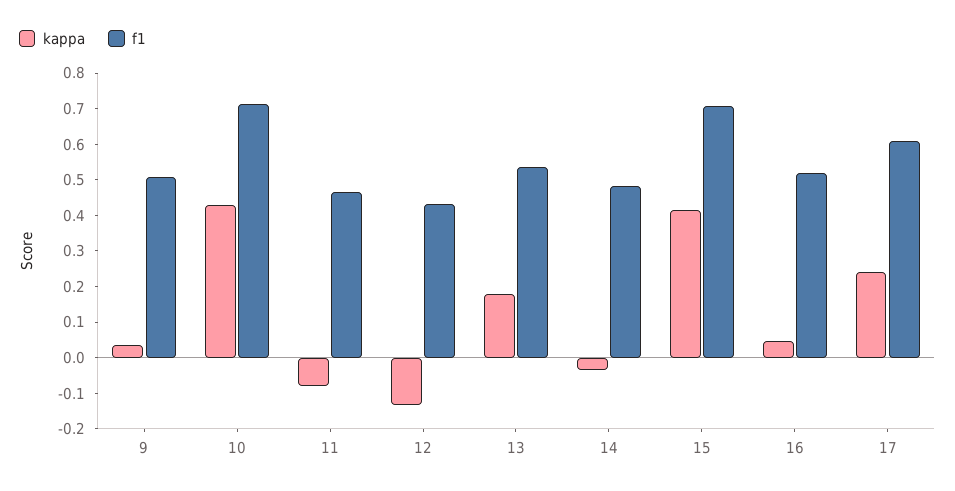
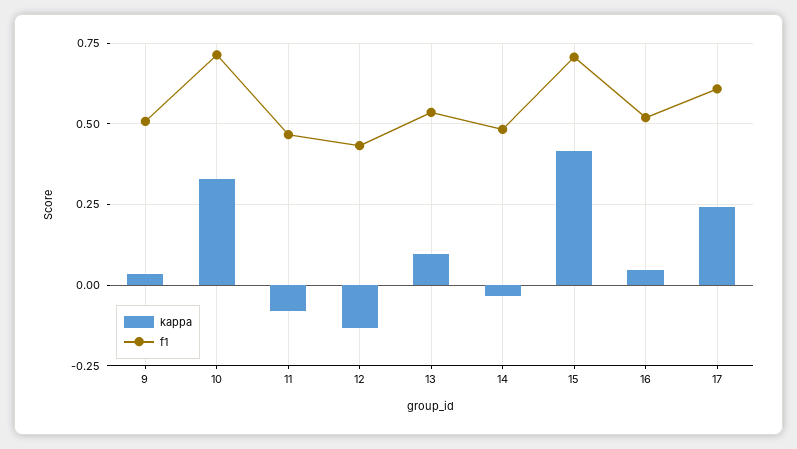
kappa, 10: 0.425 -> 0.325
kappa, 13: 0.175 -> 0.1

